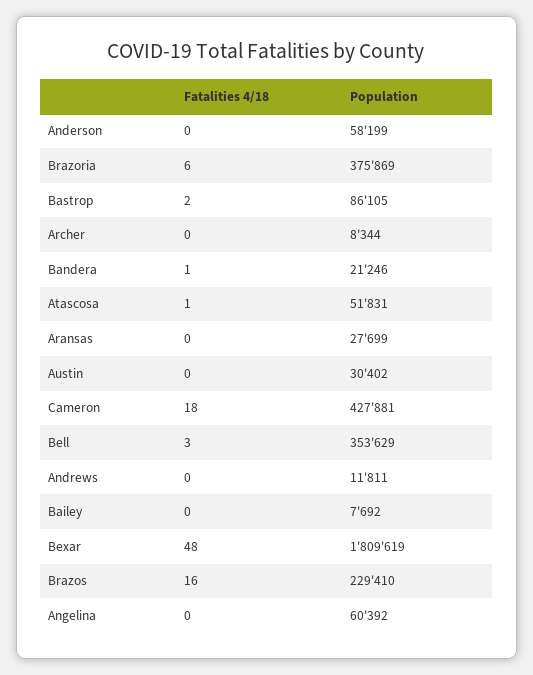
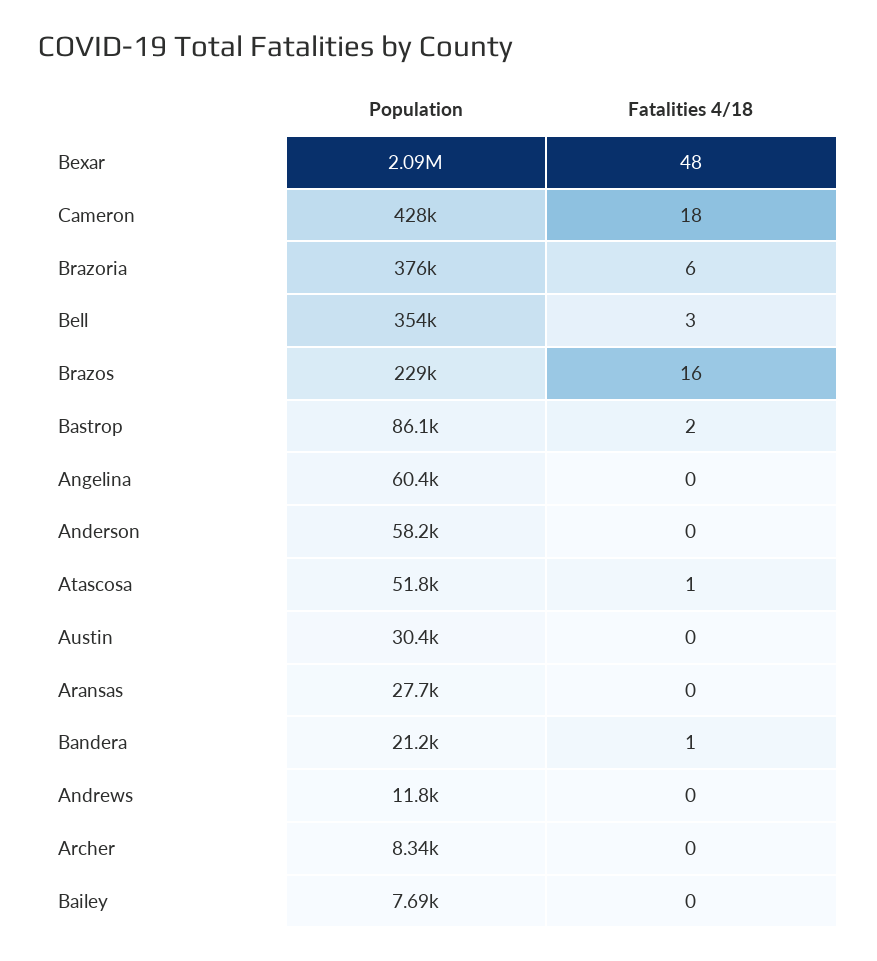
Population, Bexar: 1809619 -> 2090000

